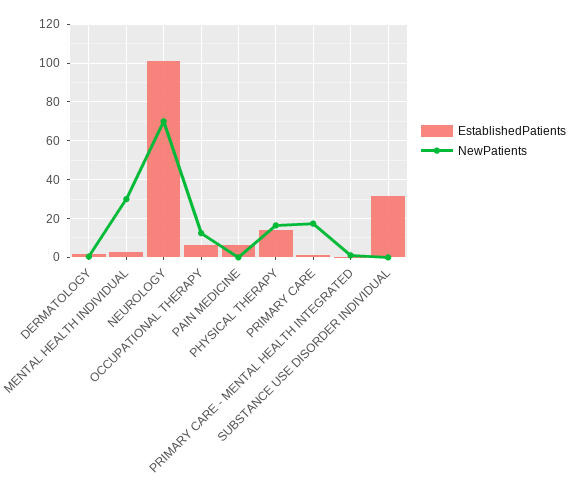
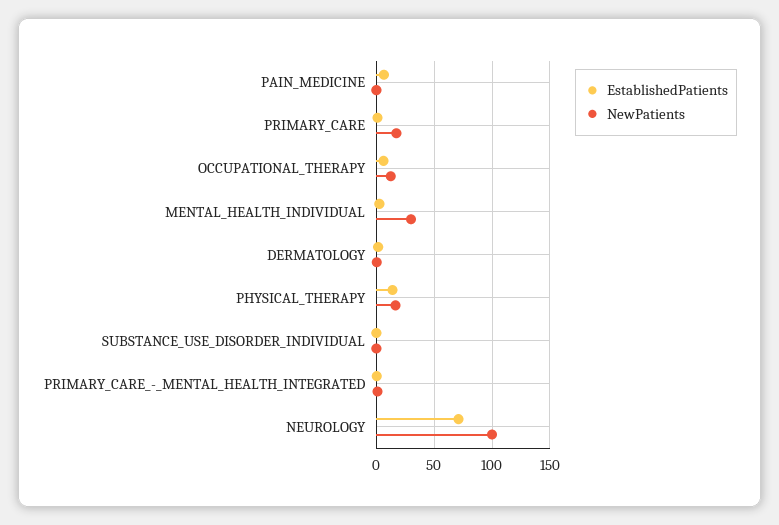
EstablishedPatients, NEUROLOGY: 100 -> 70
NewPatients, NEUROLOGY: 70 -> 100
EstablishedPatients, SUBSTANCE USE DISORDER INDIVIDUAL: 30 -> 0

